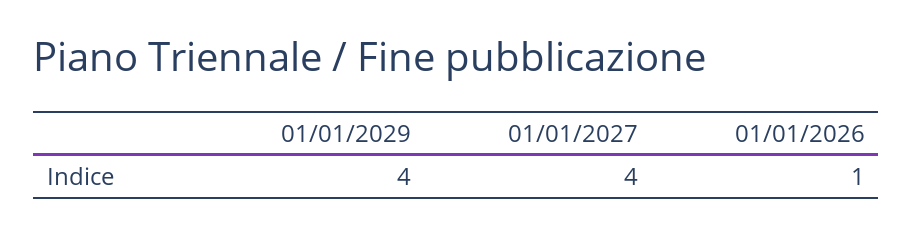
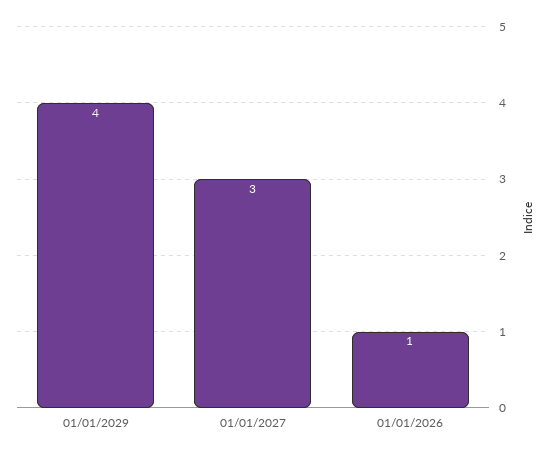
01/01/2027: 4 -> 3

